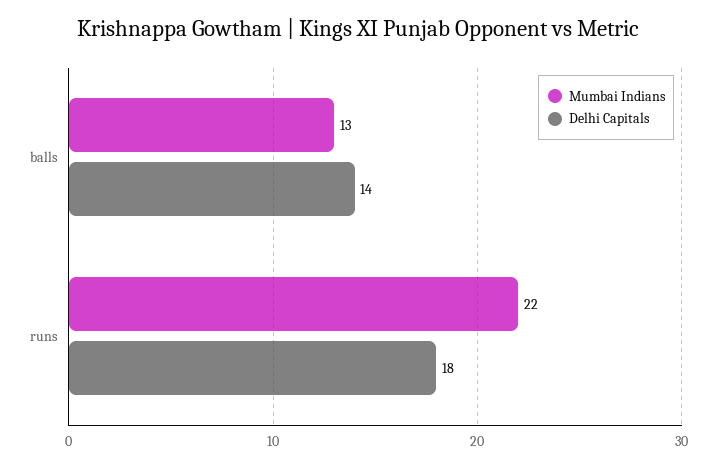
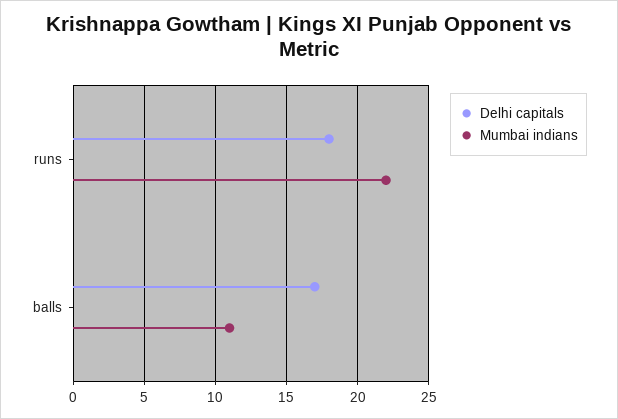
Mumbai Indians, balls: 13 -> 11
Delhi Capitals, balls: 14 -> 17

